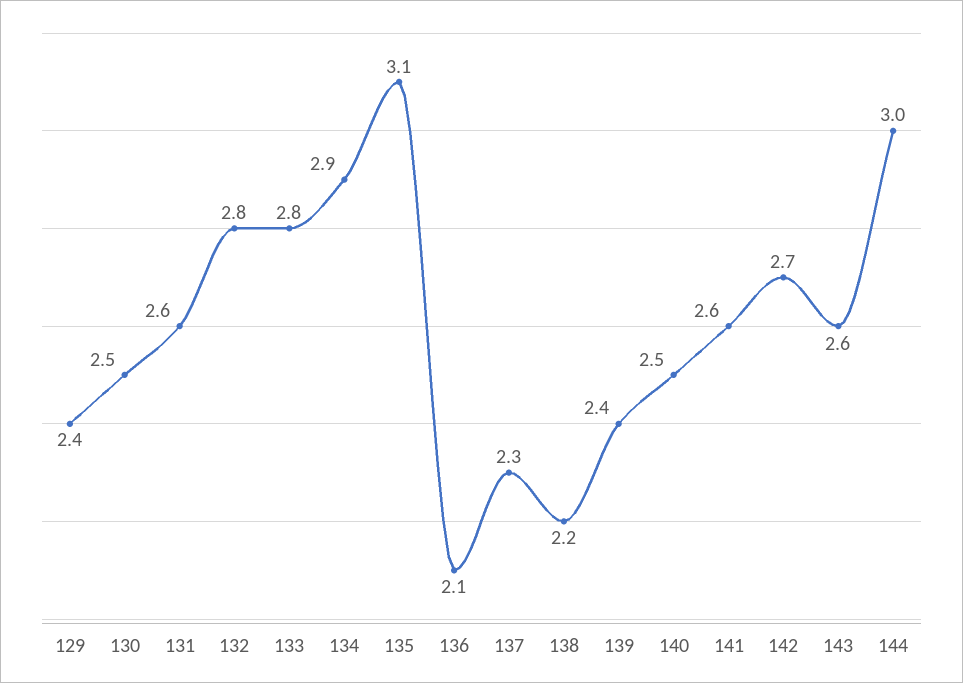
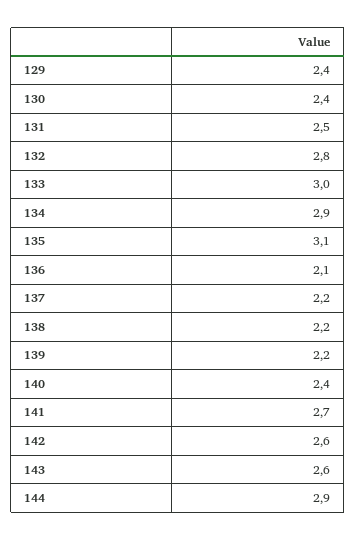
130: 2.5 -> 2.4
131: 2.6 -> 2.5
133: 2.8 -> 3
137: 2.3 -> 2.2
139: 2.4 -> 2.2
140: 2.5 -> 2.4
141: 2.6 -> 2.7
142: 2.7 -> 2.6
144: 3 -> 2.9

